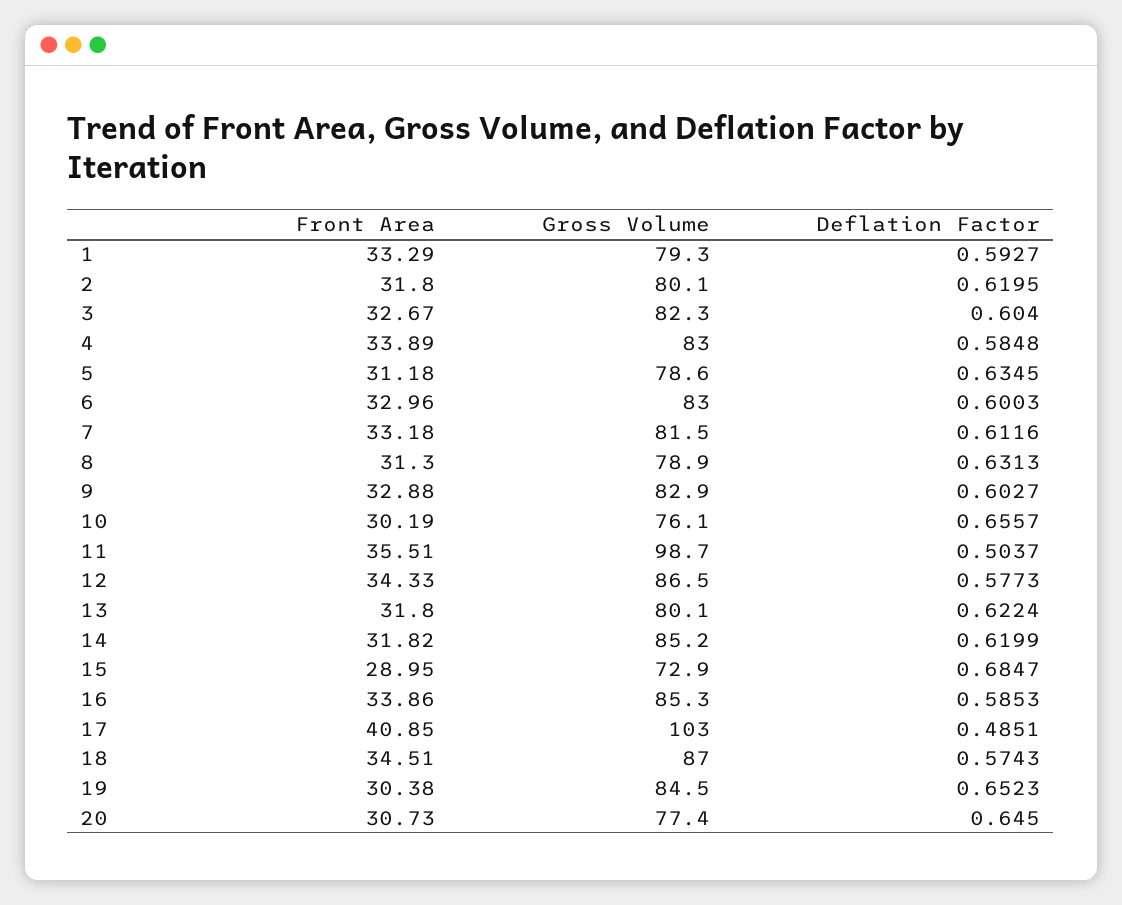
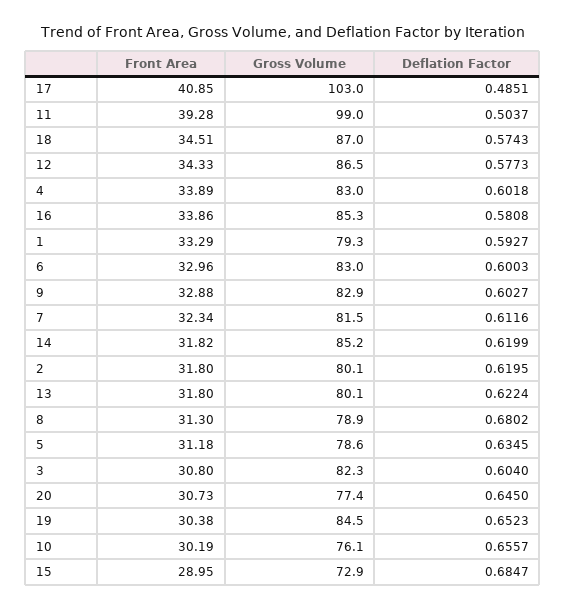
Front Area, 3: 32.67 -> 30.8
Deflation Factor, 4: 0.5848 -> 0.6018
Front Area, 7: 33.18 -> 32.34
Deflation Factor, 8: 0.6313 -> 0.6802
Front Area, 11: 35.51 -> 39.28
Gross Volume, 11: 98.7 -> 99
Deflation Factor, 16: 0.5853 -> 0.5808

